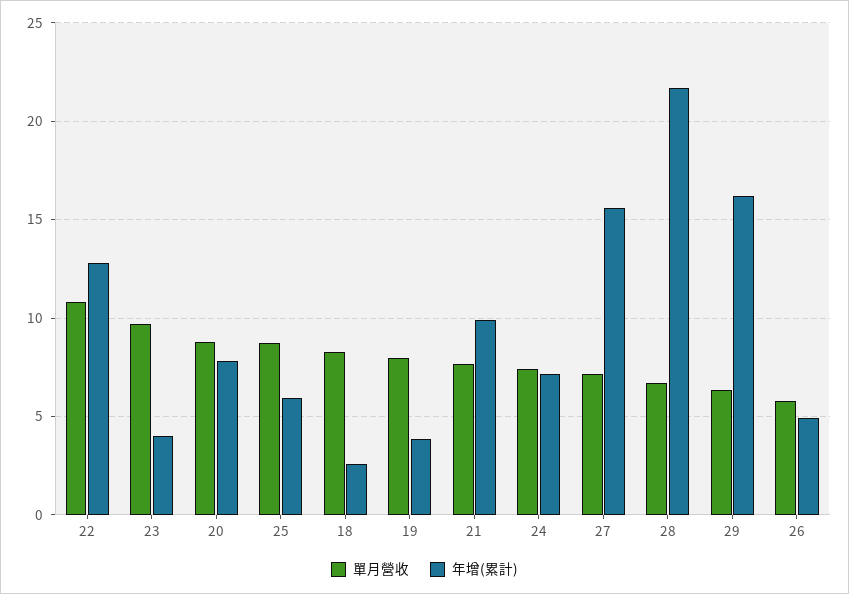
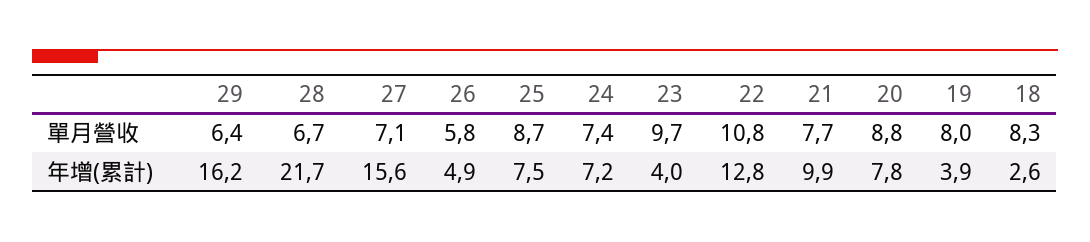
年增(累計), 25: 6 -> 7.5

